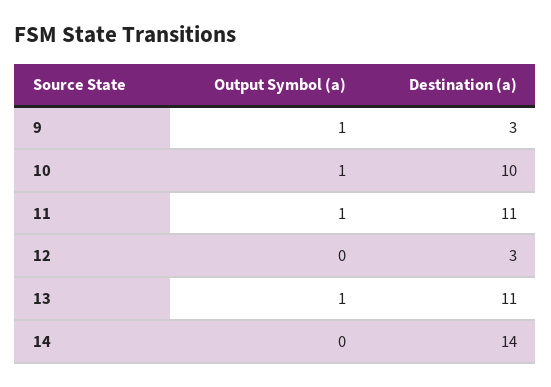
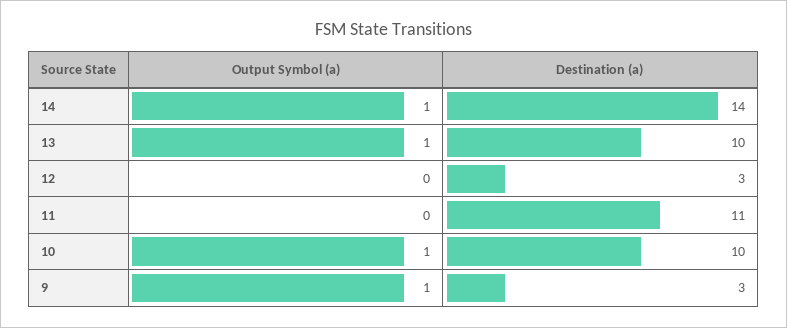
Output Symbol (a), 11: 1 -> 0
Destination (a), 13: 11 -> 10
Output Symbol (a), 14: 0 -> 1

